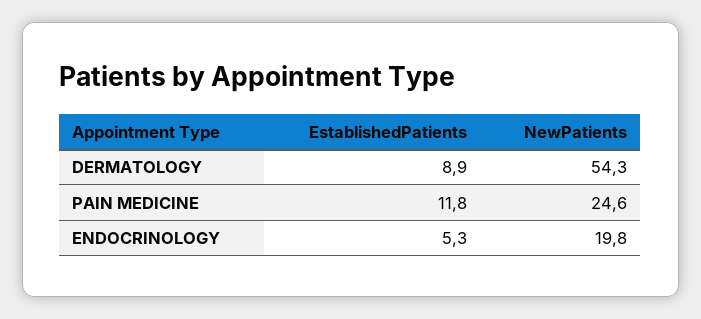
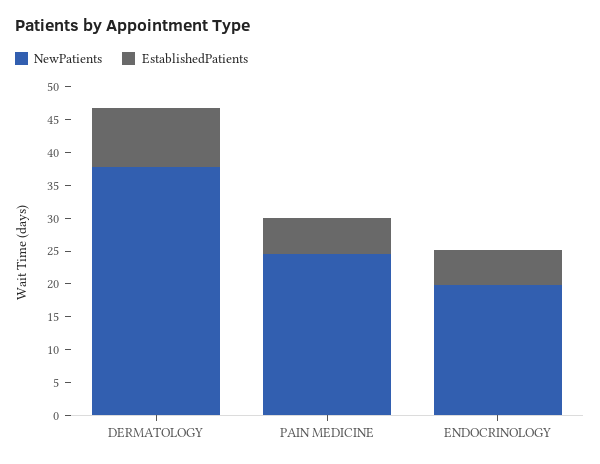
NewPatients, DERMATOLOGY: 54.3 -> 37.5
EstablishedPatients, PAIN MEDICINE: 11.8 -> 5

